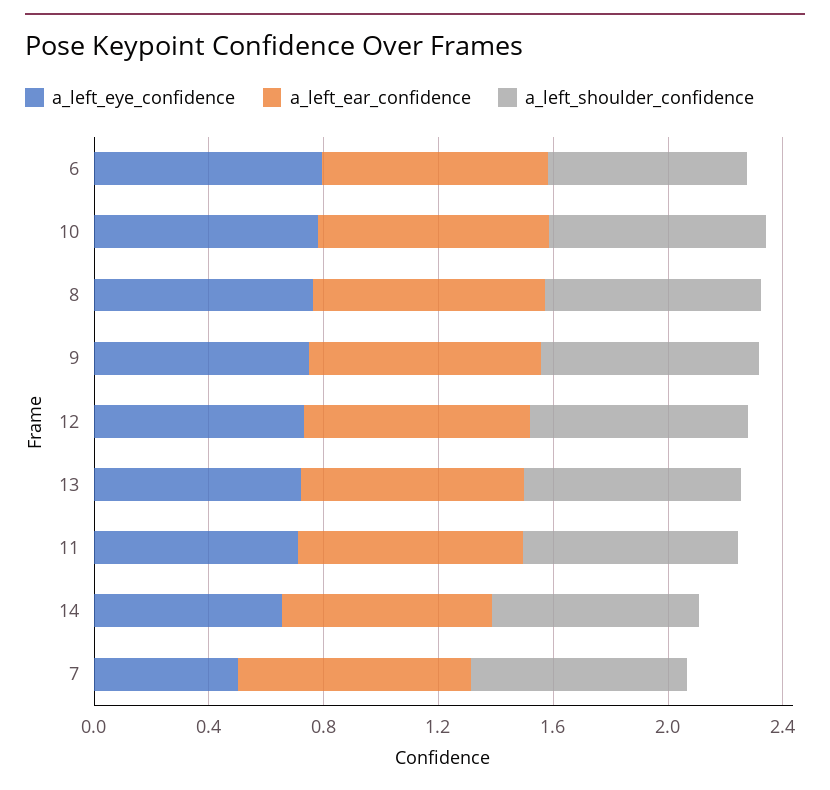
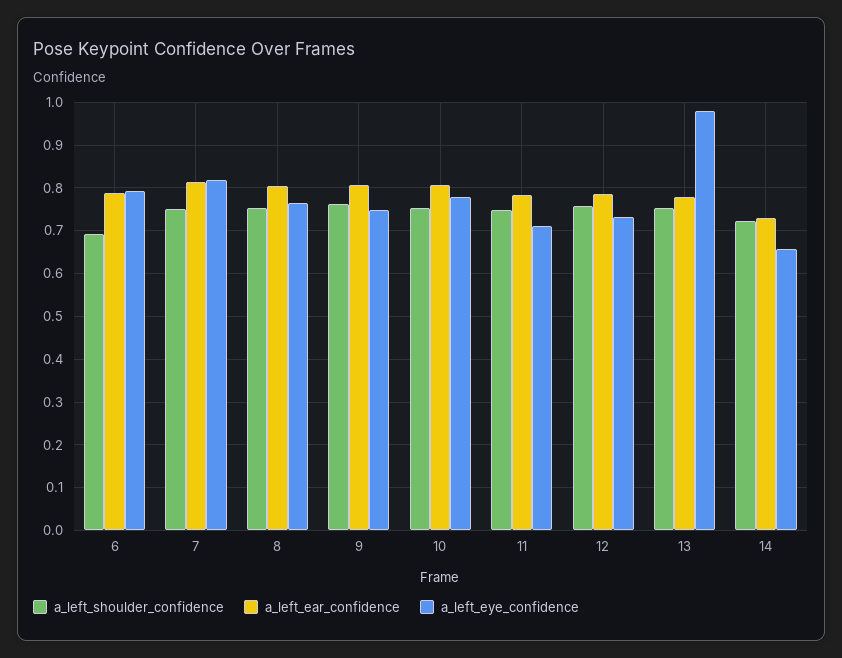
a_left_eye_confidence, 13: 0.7 -> 0.98
a_left_eye_confidence, 7: 0.5 -> 0.82

